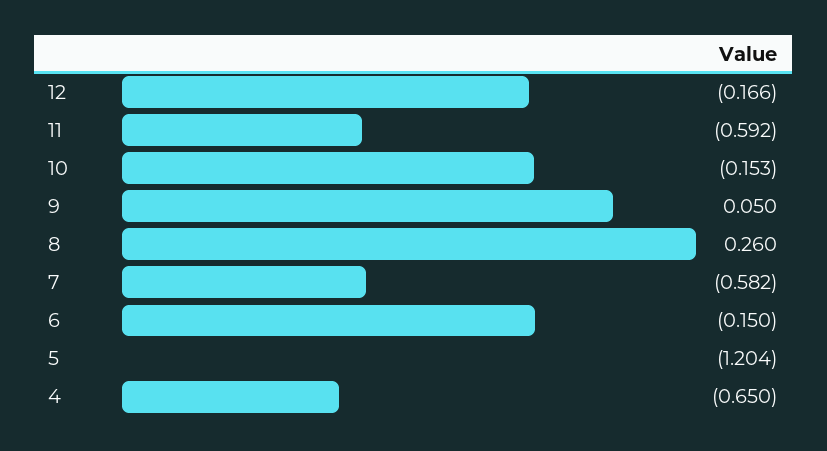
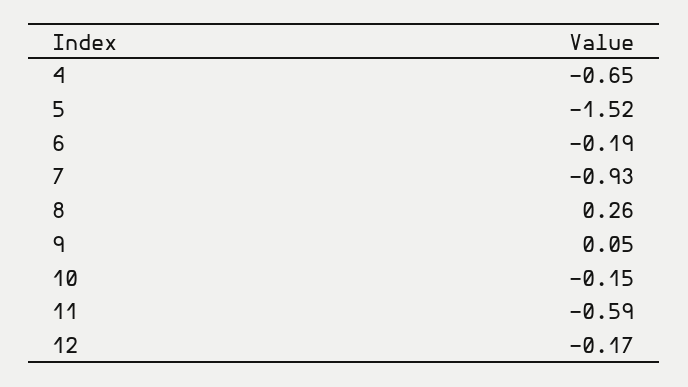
7: -0.582 -> -0.93
6: -0.15 -> -0.19
5: -1.204 -> -1.52

